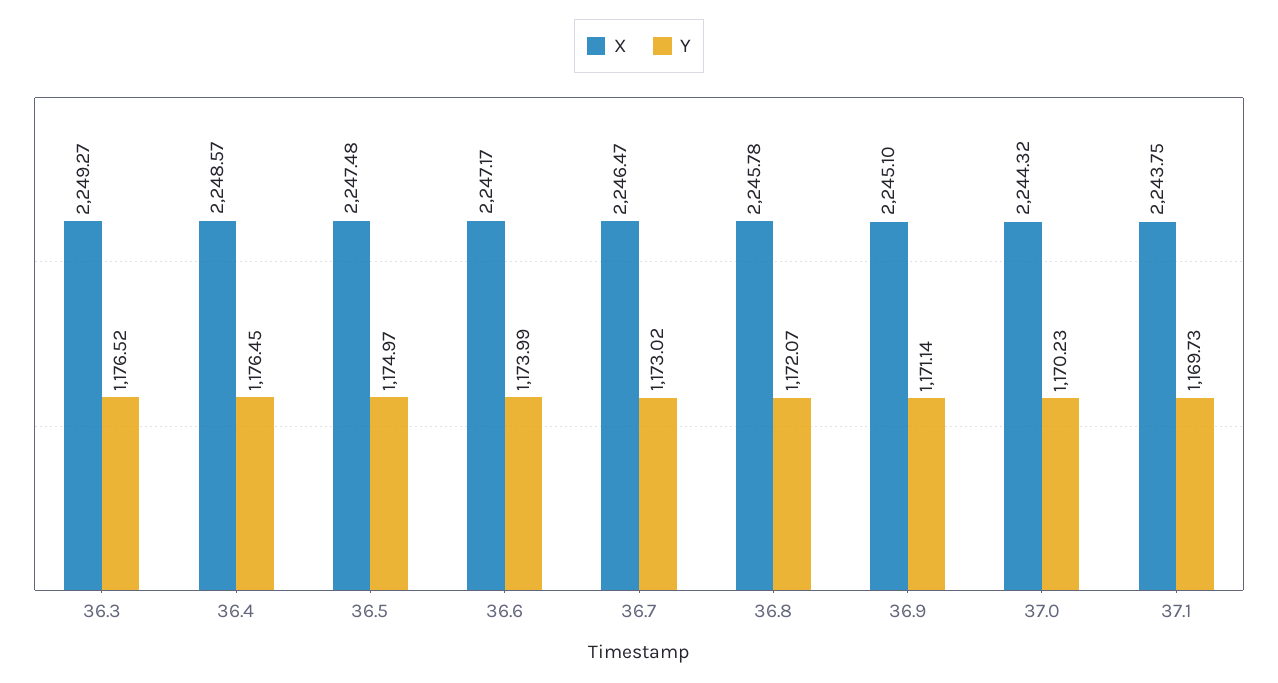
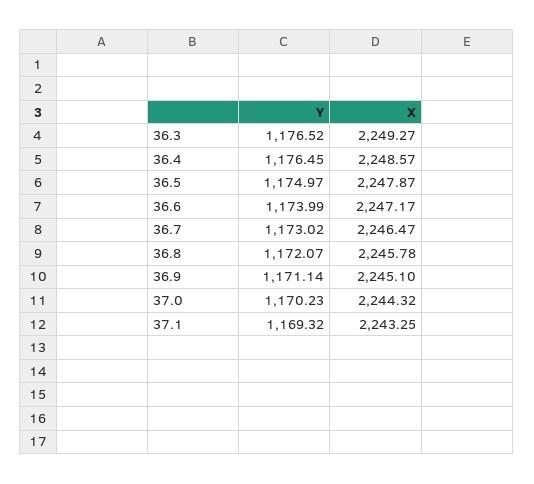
X, 36.5: 2247.48 -> 2247.87
X, 37.1: 2243.75 -> 2243.25
Y, 37.1: 1169.73 -> 1169.32

